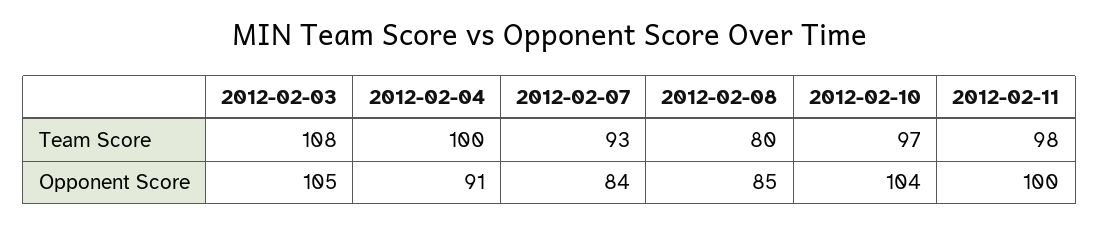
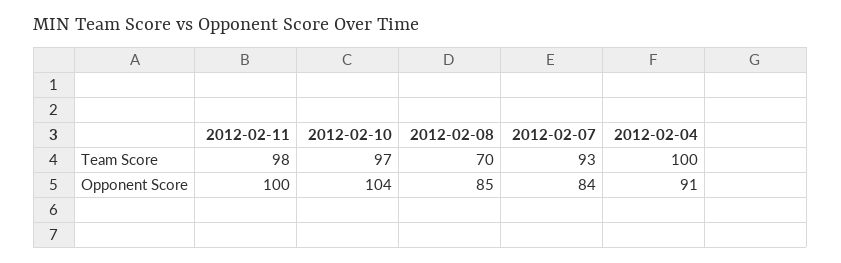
2012-02-03, Team Score: 108 -> none
2012-02-08, Team Score: 80 -> 70
2012-02-03, Opponent Score: 105 -> none

